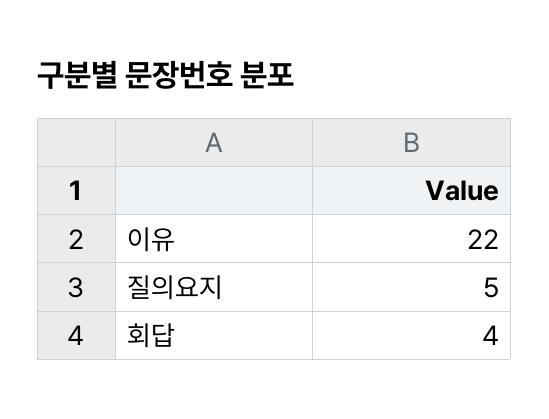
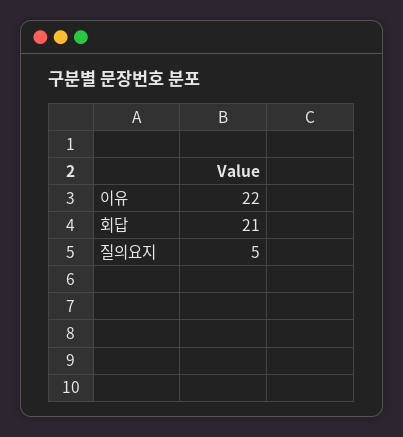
회답: 4 -> 21

